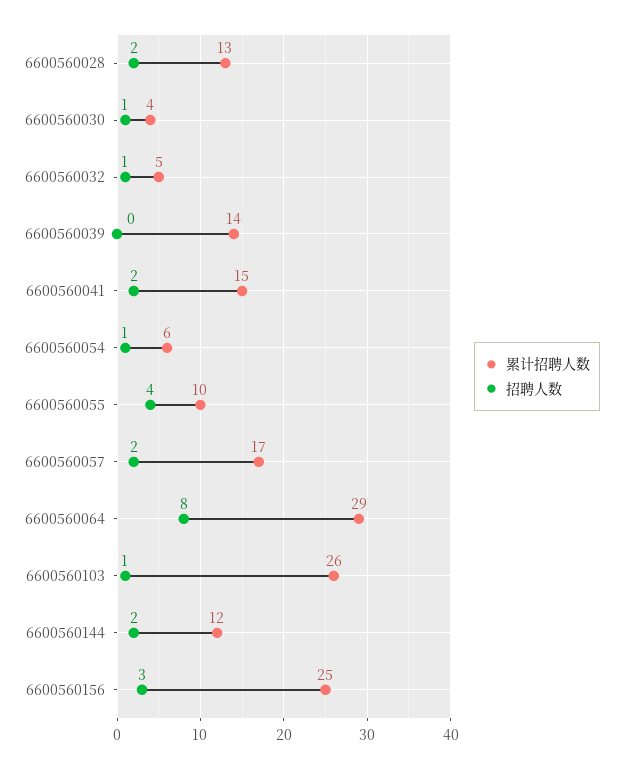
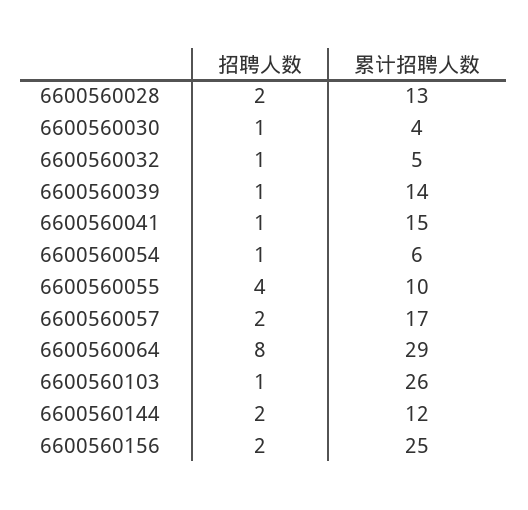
招聘人数, 6600560039: 0 -> 1
招聘人数, 6600560041: 2 -> 1
招聘人数, 6600560156: 3 -> 2

